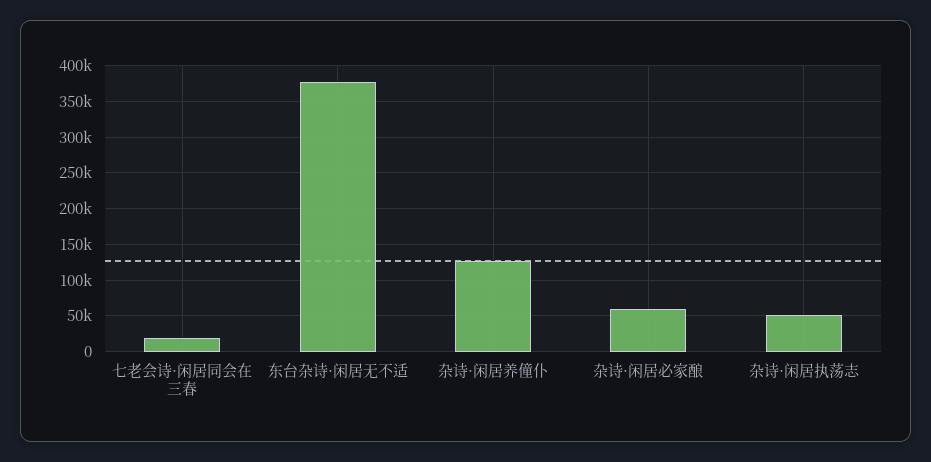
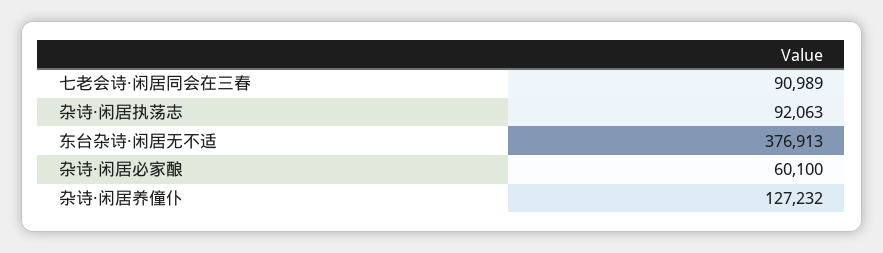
七老会诗·闲居同会在三春: 20000 -> 90989
杂诗·闲居执荡志: 50000 -> 92063

